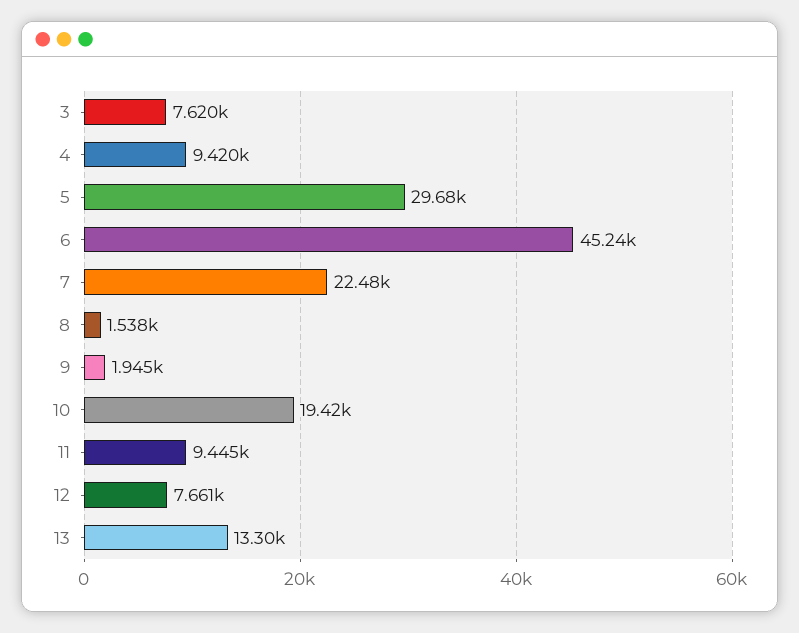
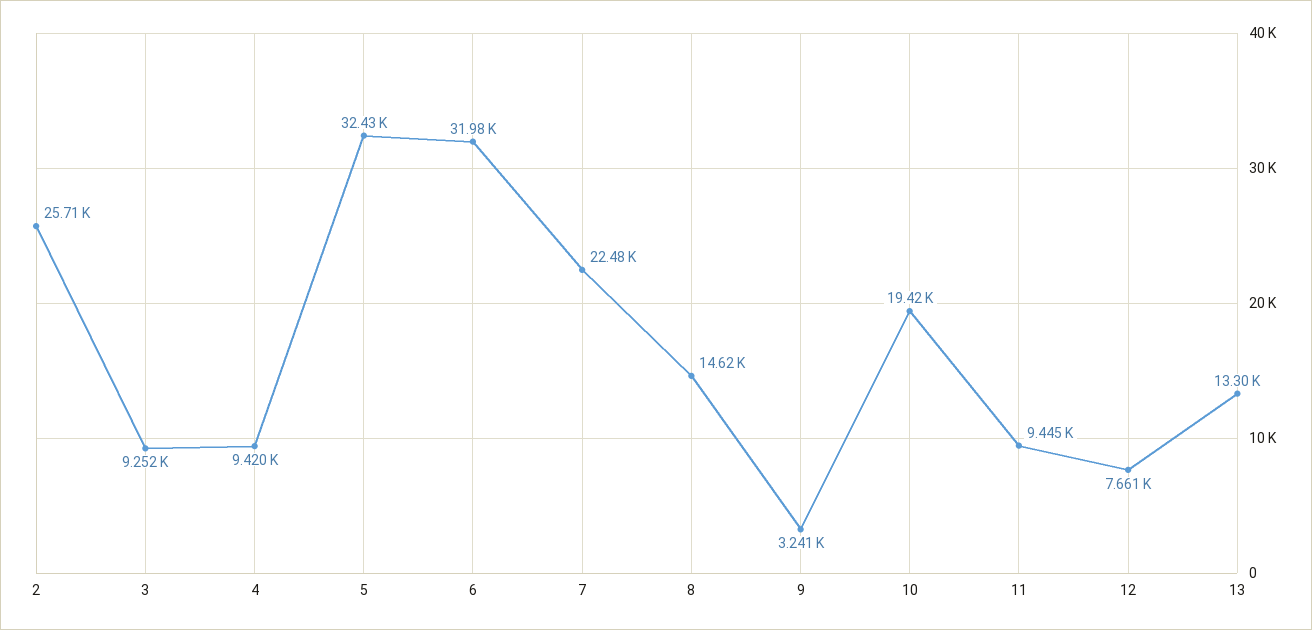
3: 7620 -> 9252
5: 29680 -> 32430
6: 45240 -> 31980
8: 1538 -> 14620
9: 1945 -> 3241
2: none -> 25710

